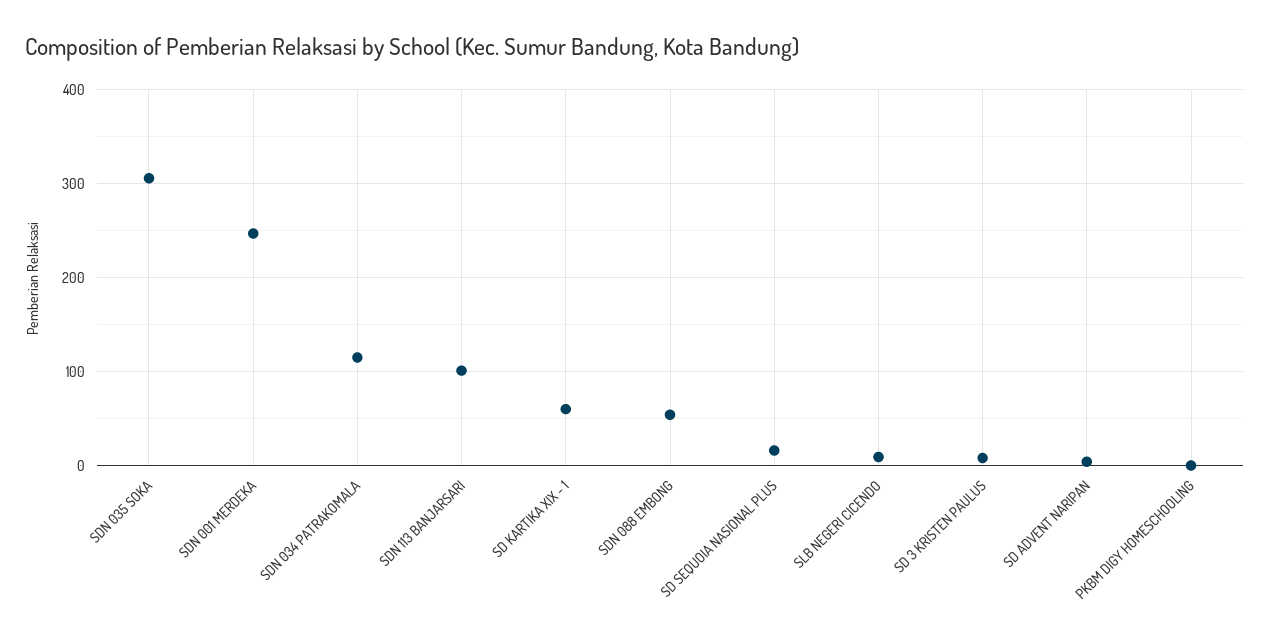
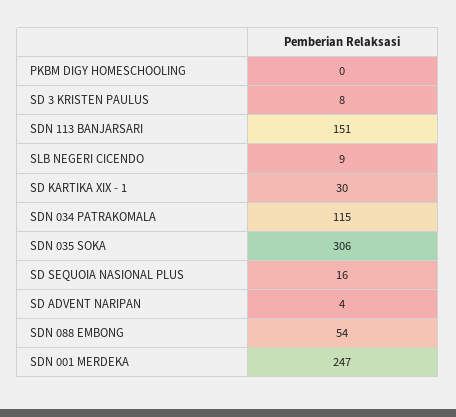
SDN 113 BANJARSARI: 100 -> 151
SD KARTIKA XIX - 1: 60 -> 30

